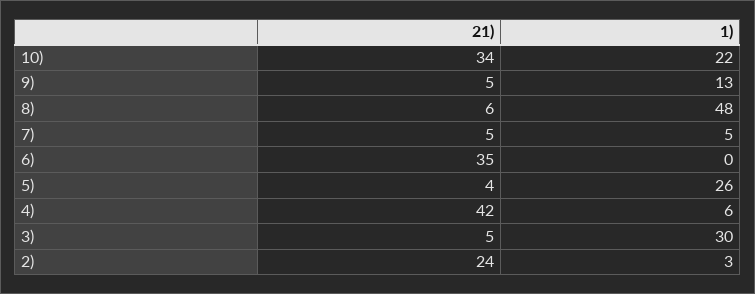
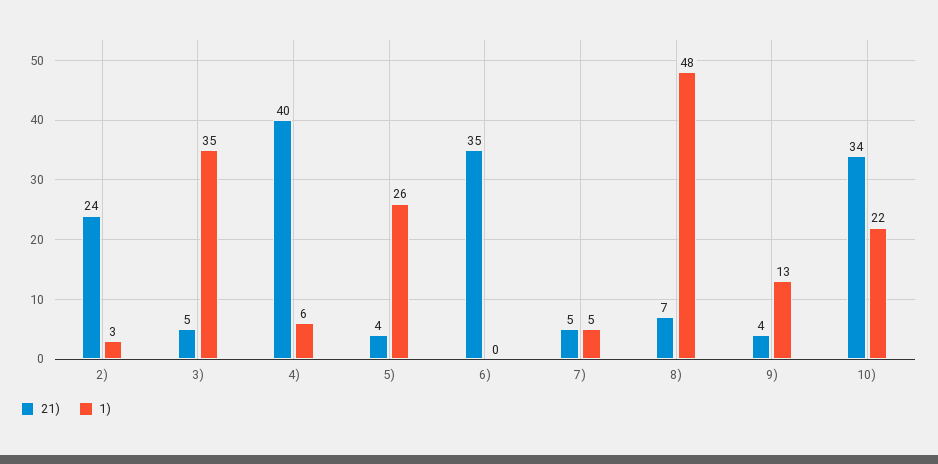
21), 9): 5 -> 4
21), 8): 6 -> 7
21), 4): 42 -> 40
1), 3): 30 -> 35

